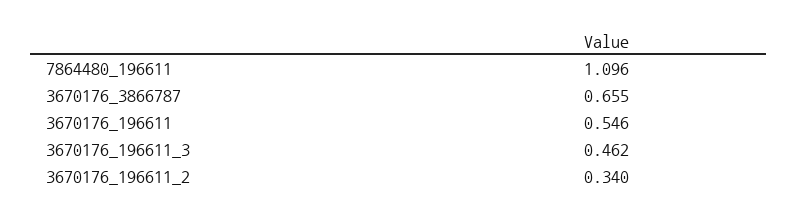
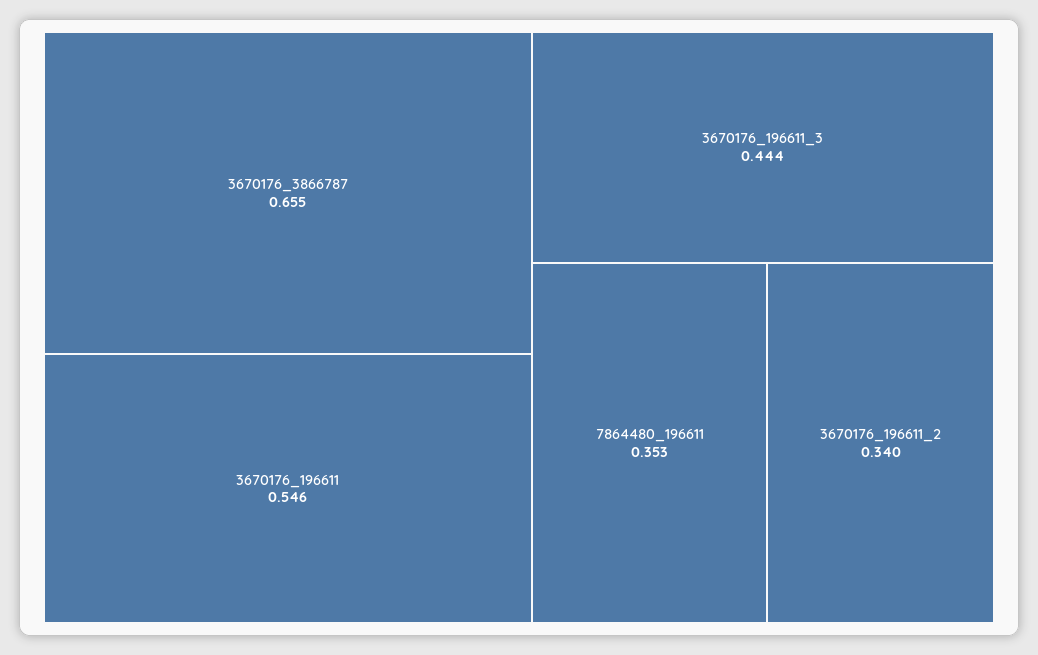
7864480_196611: 1.096 -> 0.353
3670176_196611_3: 0.462 -> 0.444

